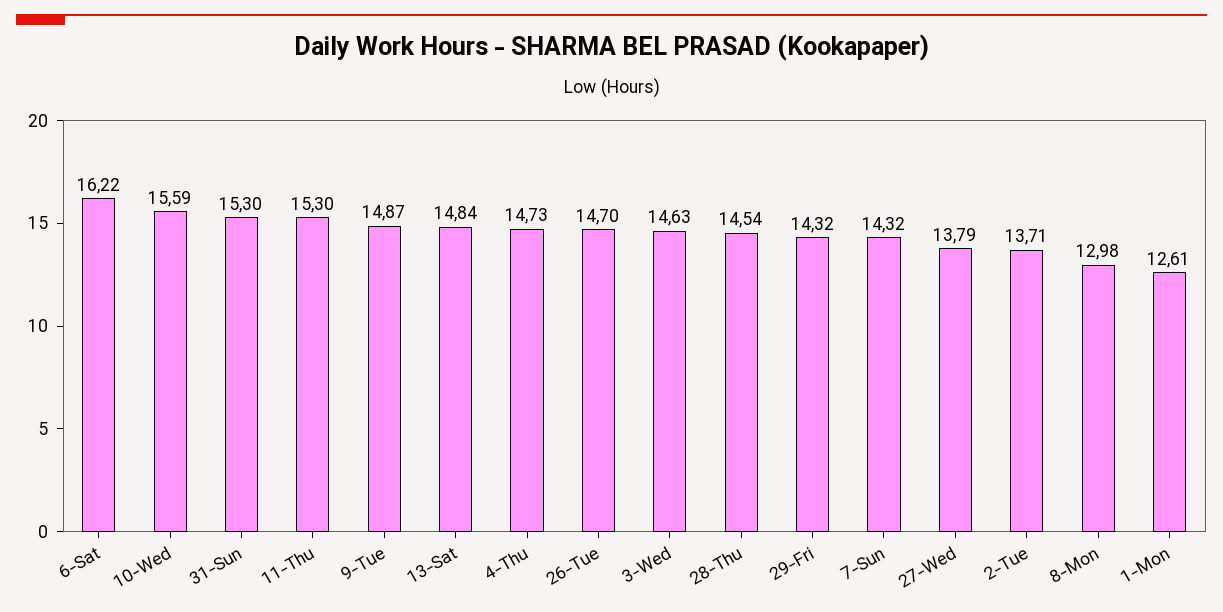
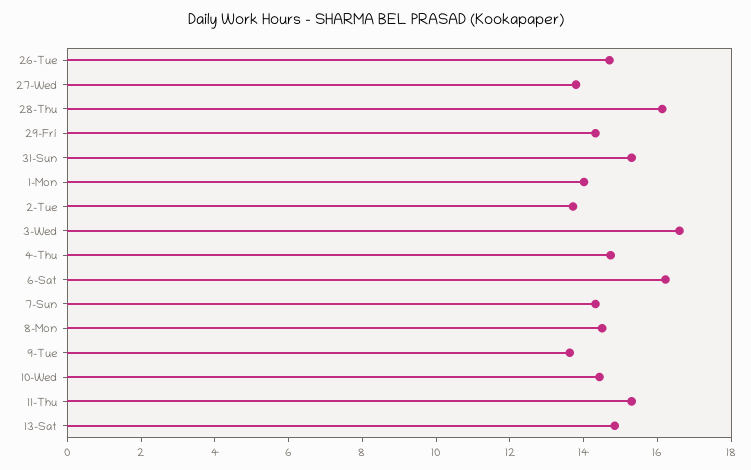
10-Wed: 15.59 -> 14.5
9-Tue: 14.87 -> 13.5
3-Wed: 14.63 -> 16.5
28-Thu: 14.54 -> 16
8-Mon: 12.98 -> 14.5
1-Mon: 12.61 -> 14

